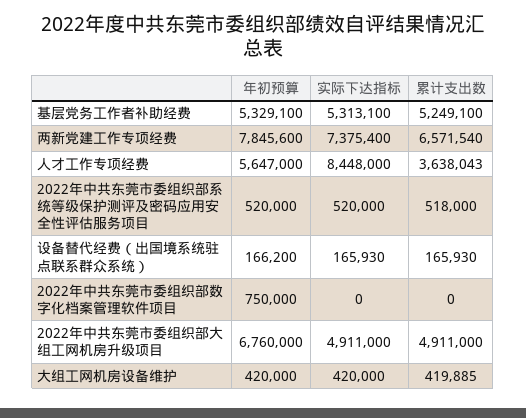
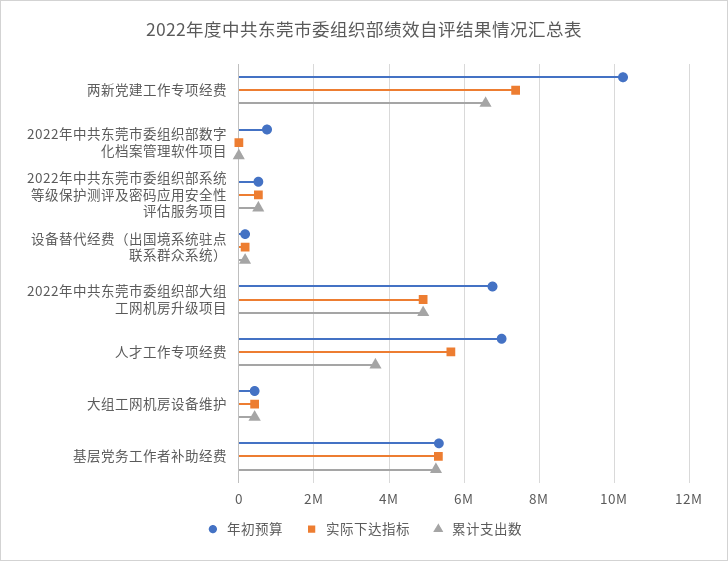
年初预算, 两新党建工作专项经费: 7845600 -> 10200000
年初预算, 人才工作专项经费: 5647000 -> 7000000
实际下达指标, 人才工作专项经费: 8448000 -> 5600000

